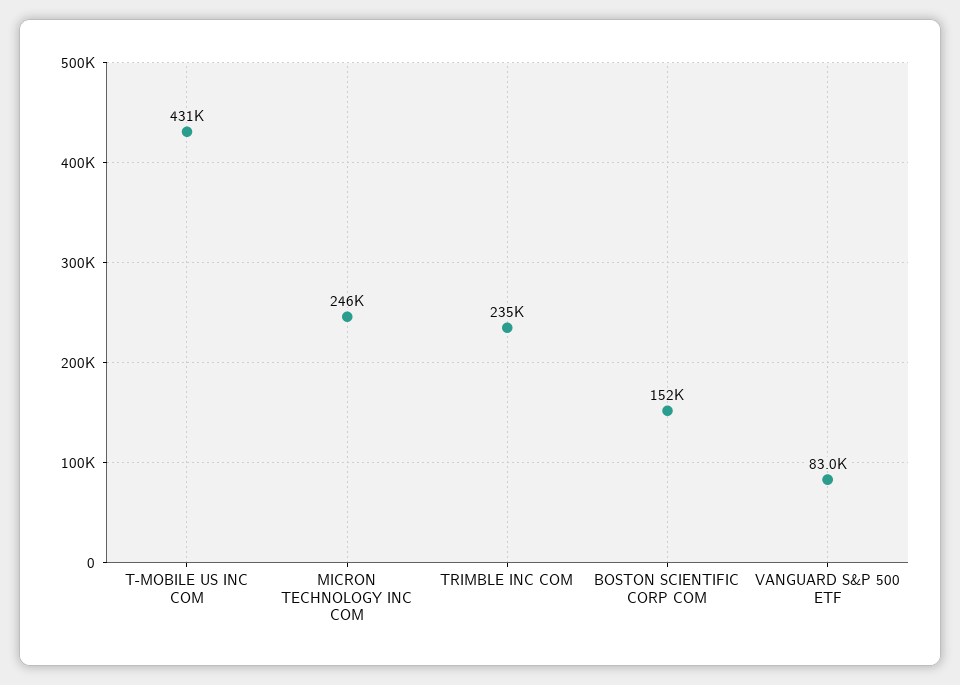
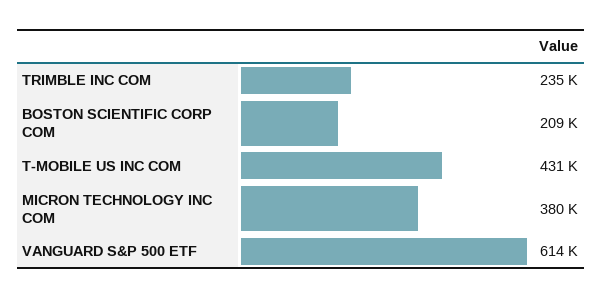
MICRON TECHNOLOGY INC COM: 246000 -> 380000
BOSTON SCIENTIFIC CORP COM: 152000 -> 209000
VANGUARD S&P 500 ETF: 83000 -> 614000

